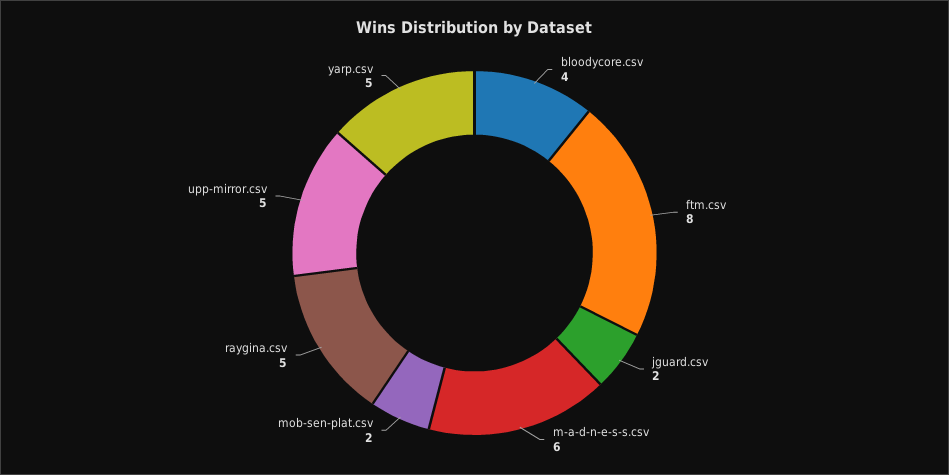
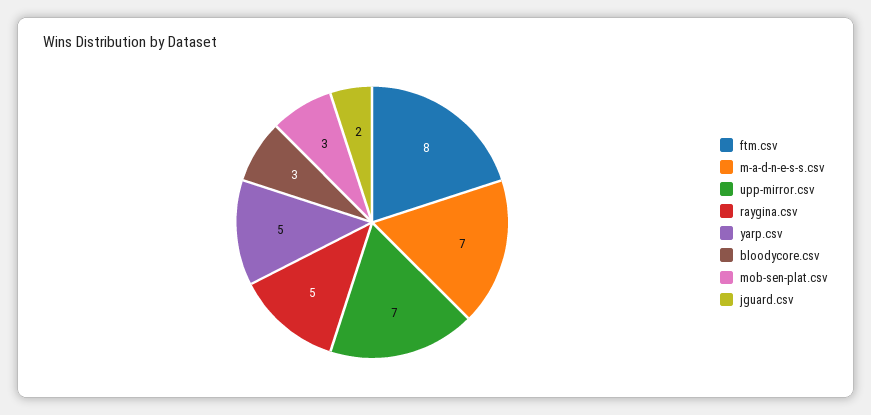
bloodycore.csv: 4 -> 3
m-a-d-n-e-s-s.csv: 6 -> 7
mob-sen-plat.csv: 2 -> 3
upp-mirror.csv: 5 -> 7

